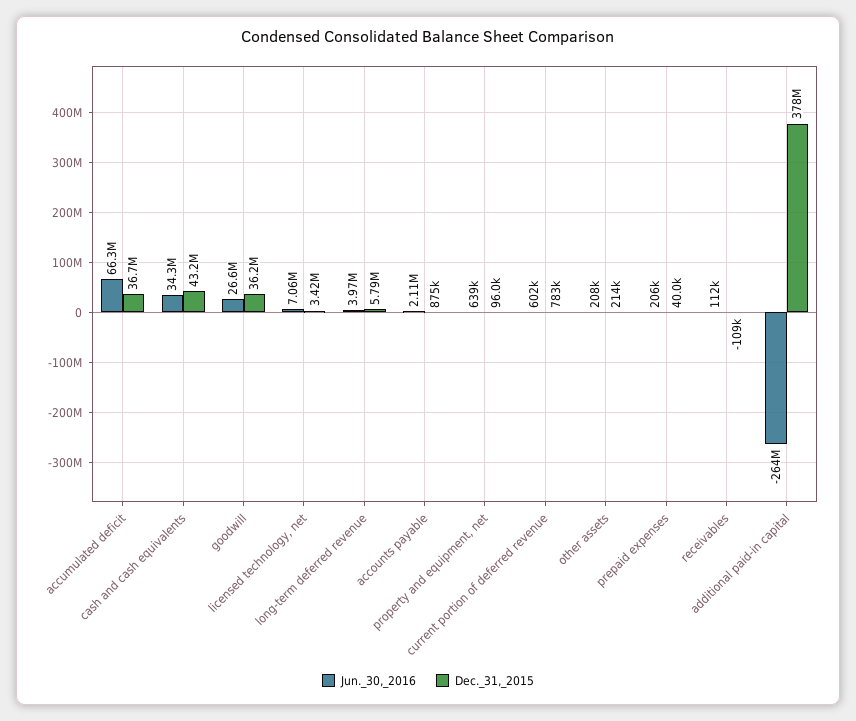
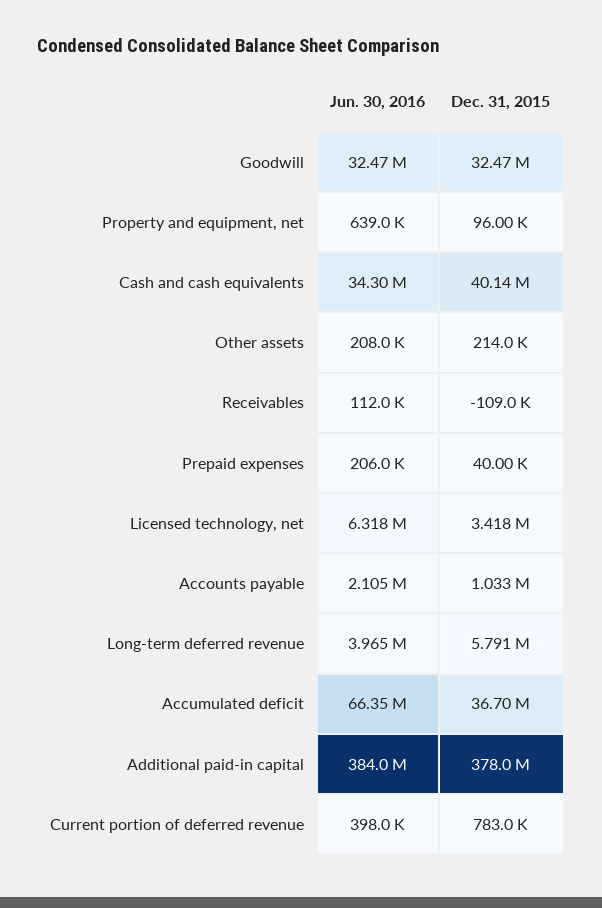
Dec._31,_2015, cash and cash equivalents: 43200000 -> 40140000
Jun._30,_2016, goodwill: 26600000 -> 32470000
Dec._31,_2015, goodwill: 36200000 -> 32470000
Jun._30,_2016, licensed technology, net: 7060000 -> 6318000
Dec._31,_2015, accounts payable: 875000 -> 1033000
Jun._30,_2016, current portion of deferred revenue: 602000 -> 398000
Jun._30,_2016, additional paid-in capital: -264000000 -> 384000000

